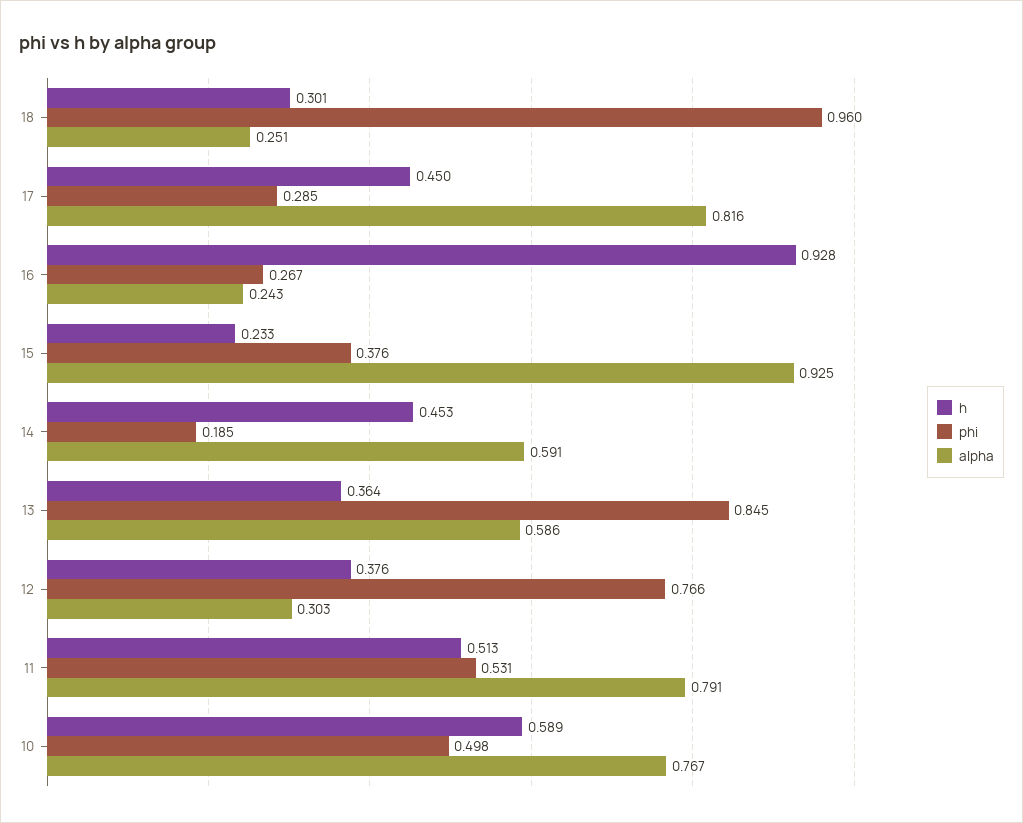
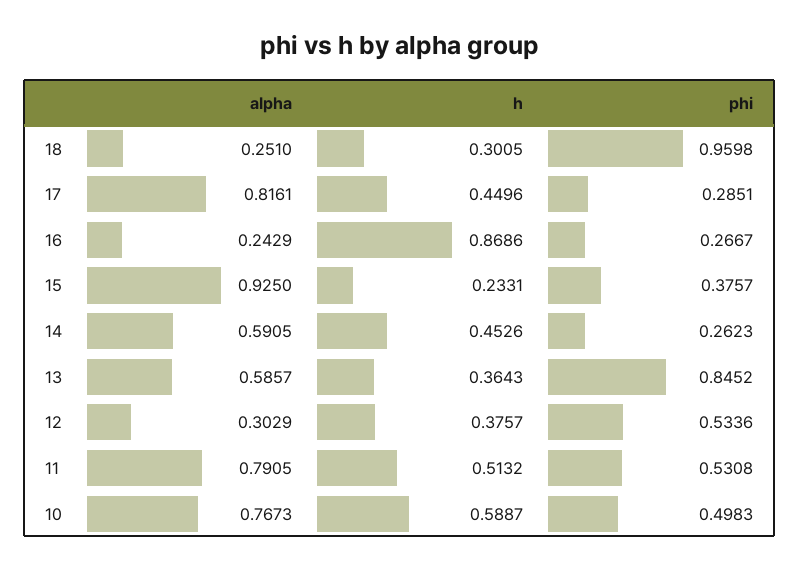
h, 16: 0.928 -> 0.8686
phi, 14: 0.185 -> 0.2623
phi, 12: 0.766 -> 0.5336

